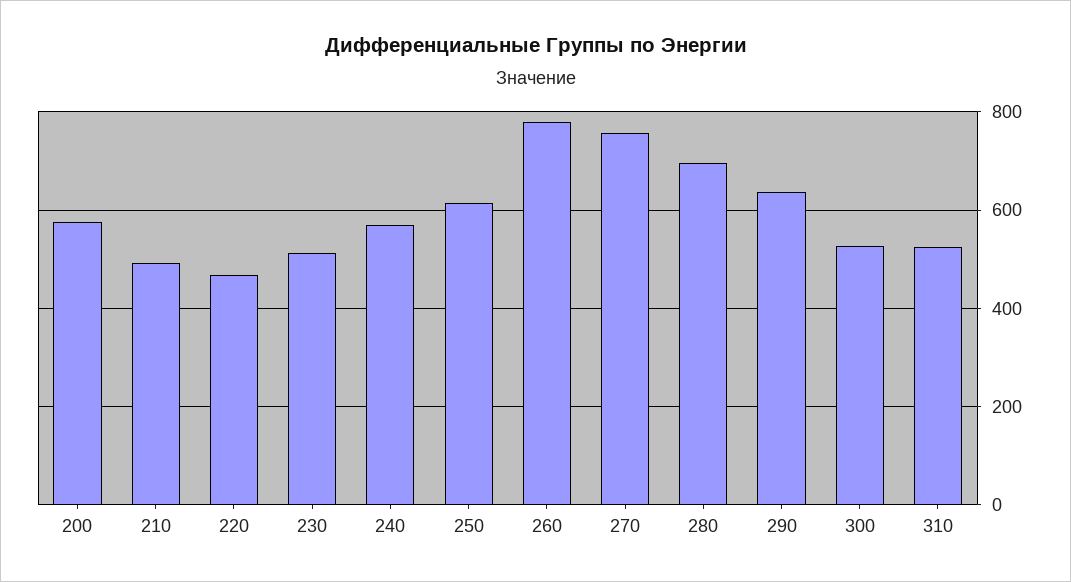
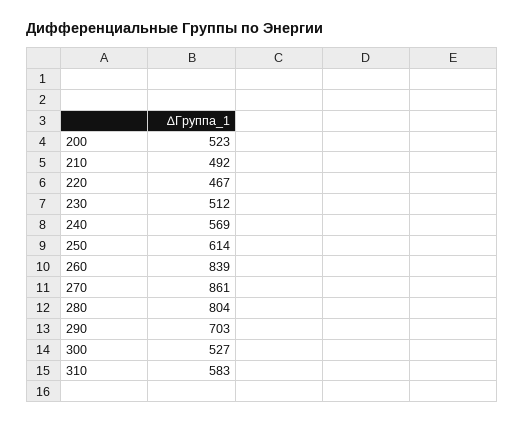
200: 580 -> 523
260: 780 -> 839
270: 760 -> 861
280: 700 -> 804
290: 640 -> 703
310: 520 -> 583

